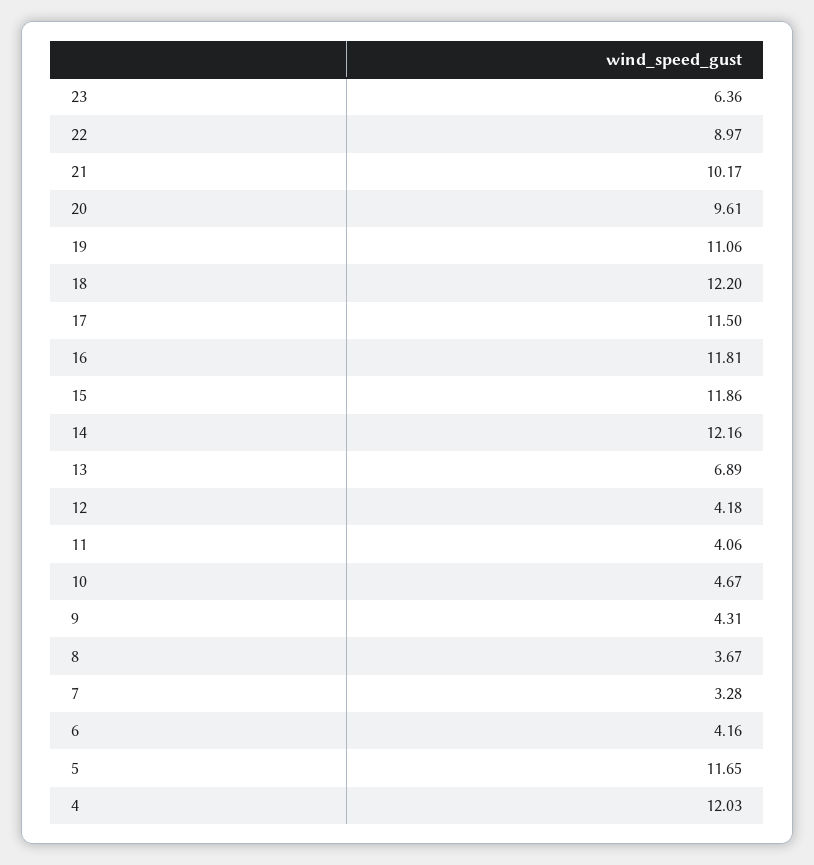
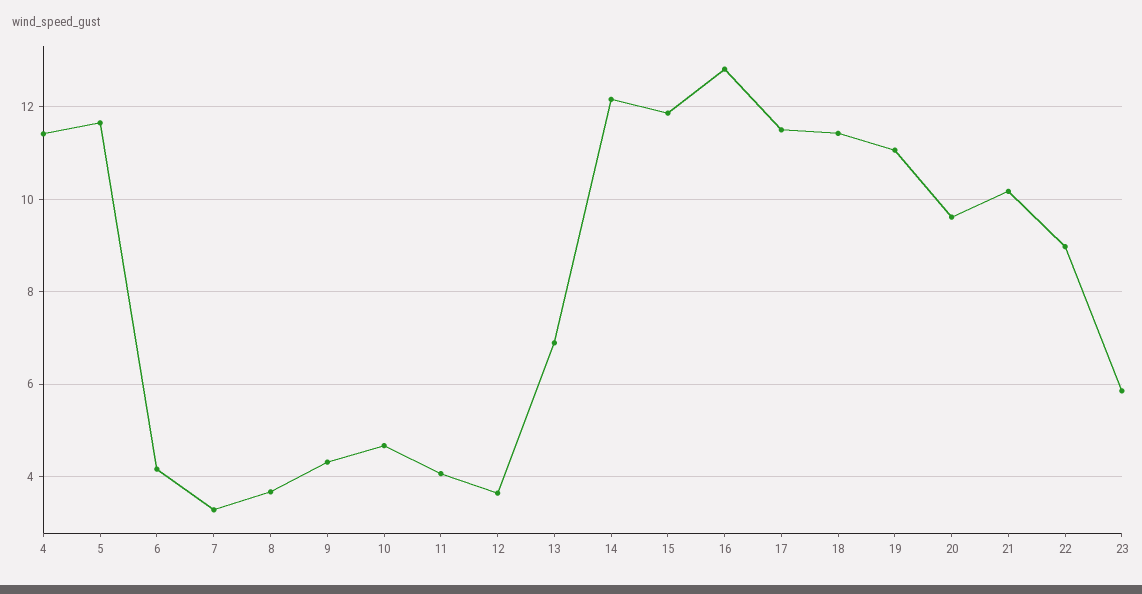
23: 6.36 -> 5.8
18: 12.2 -> 11.4
16: 11.81 -> 12.8
12: 4.18 -> 3.6
4: 12.03 -> 11.4

